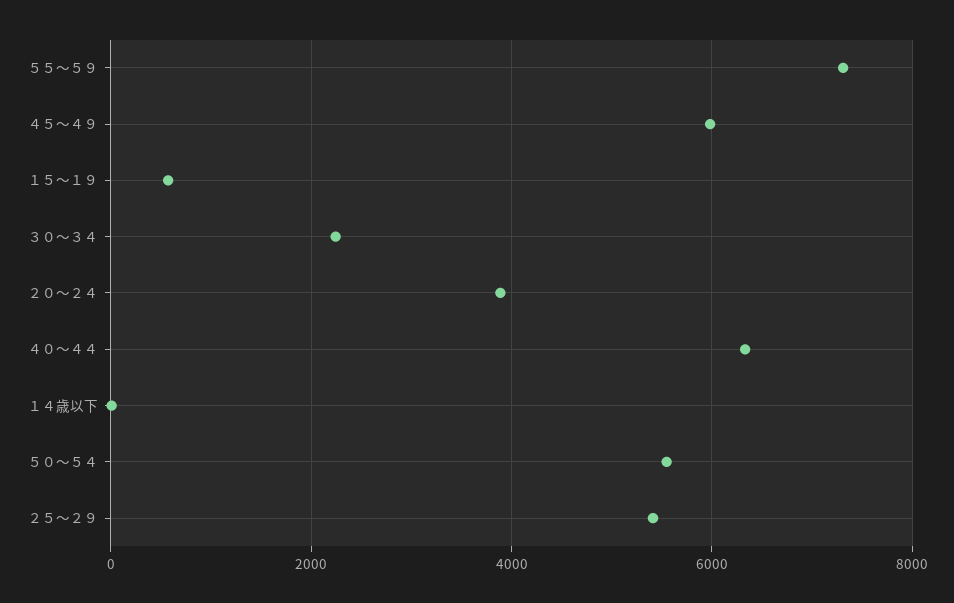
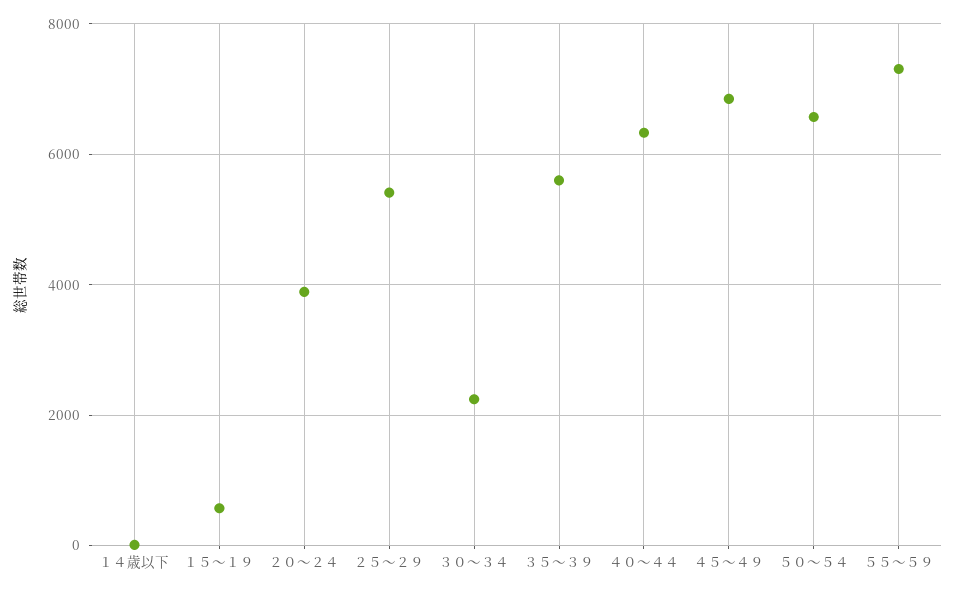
４５～４９: 6000 -> 6800
５０～５４: 5600 -> 6600
３５～３９: none -> 5600

